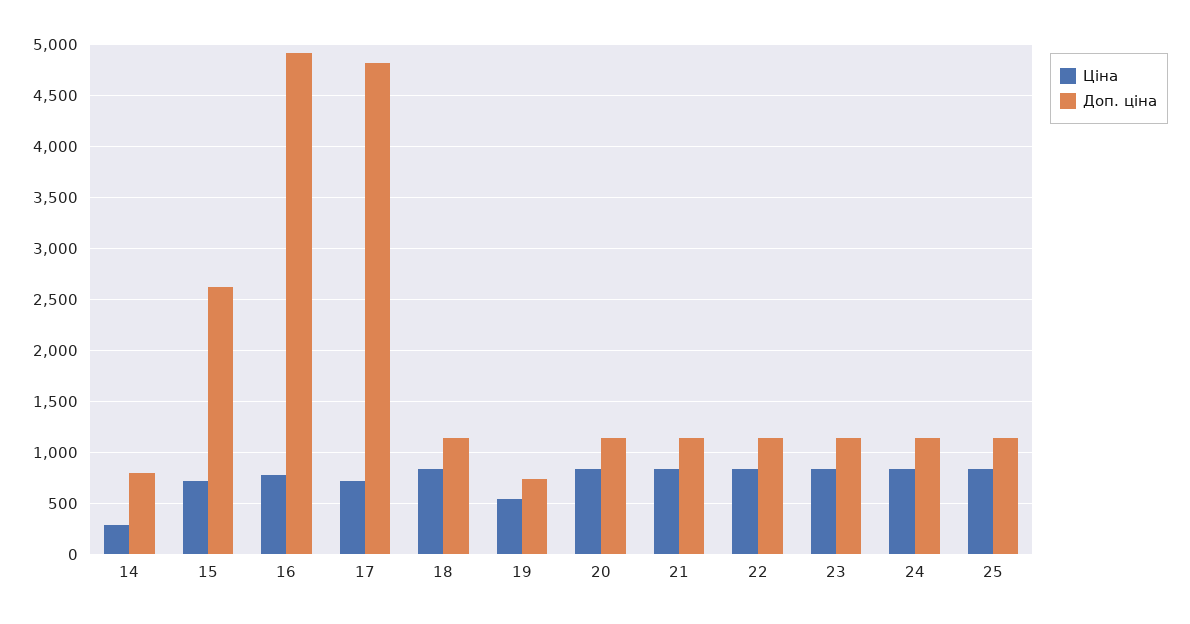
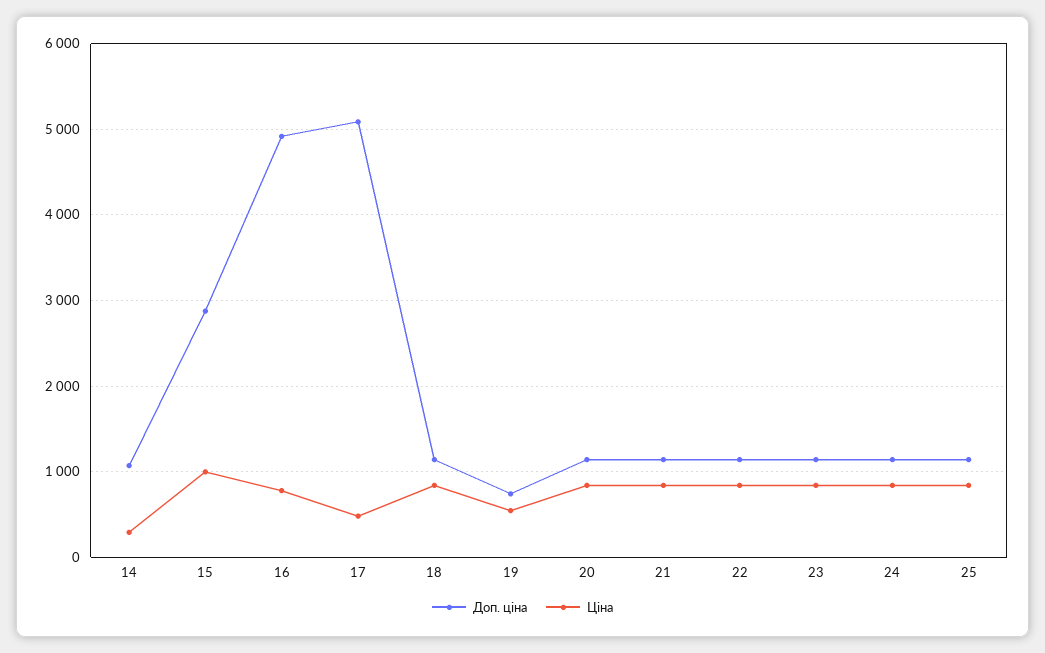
Доп. ціна, 14: 800 -> 1100
Ціна, 15: 700 -> 1000
Доп. ціна, 15: 2600 -> 2900
Ціна, 17: 700 -> 500
Доп. ціна, 17: 4800 -> 5100

